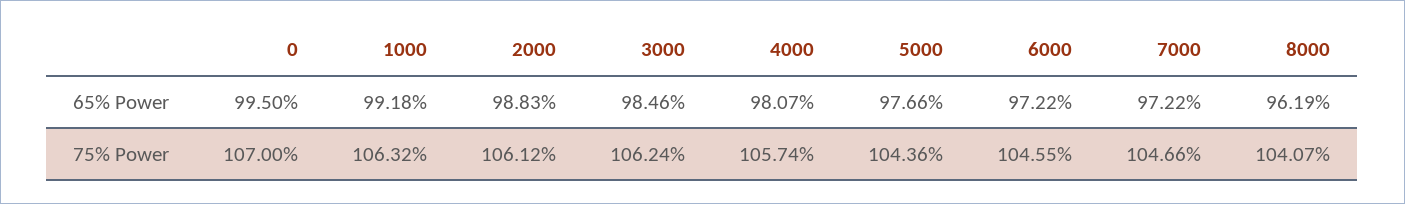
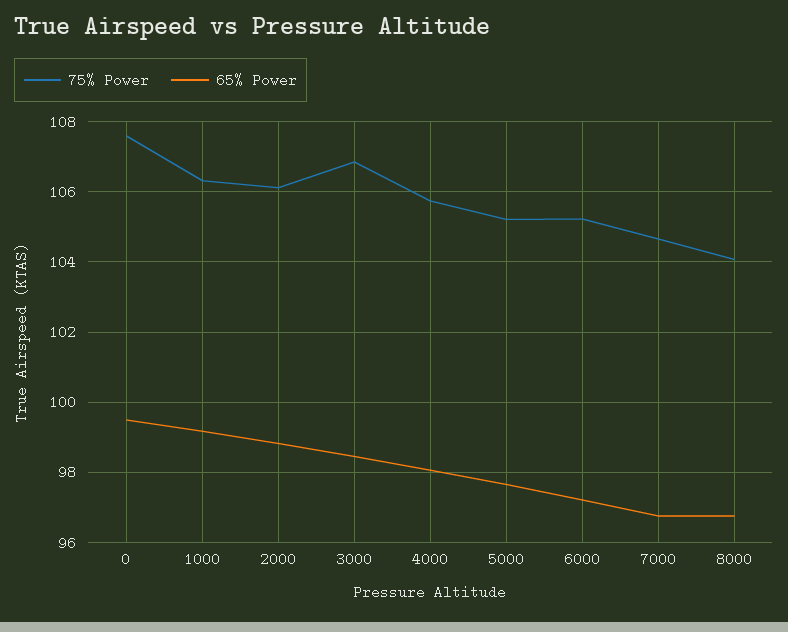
65% Power, 7000: 97.22 -> 96.8
65% Power, 8000: 96.19 -> 96.8
75% Power, 0: 107 -> 107.6
75% Power, 3000: 106.24 -> 106.8
75% Power, 5000: 104.36 -> 105.2
75% Power, 6000: 104.55 -> 105.2

